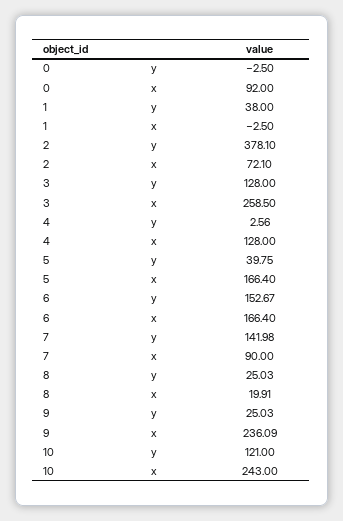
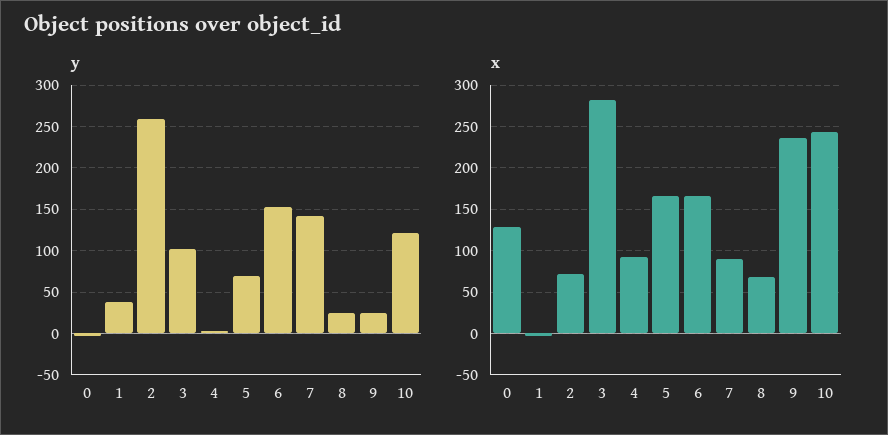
x, 0: 92 -> 130
y, 2: 378.1 -> 260
y, 3: 128 -> 100
x, 3: 258.5 -> 280
x, 4: 128 -> 90
y, 5: 39.75 -> 70
x, 8: 19.91 -> 70

